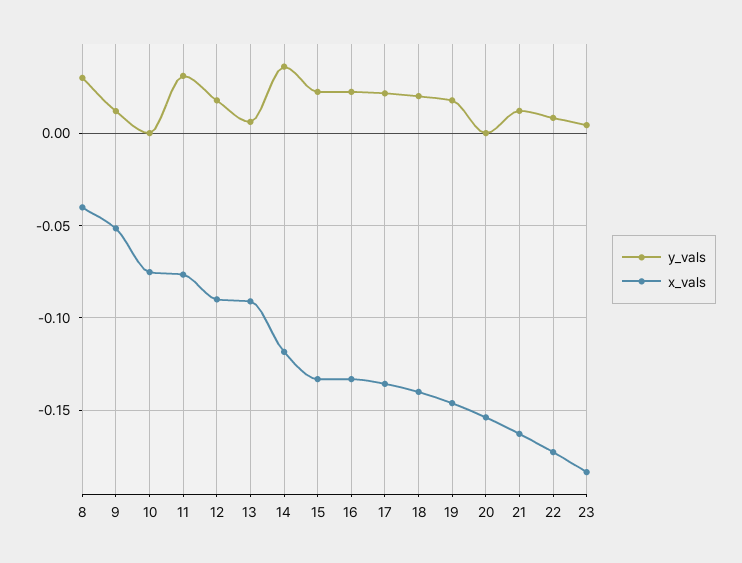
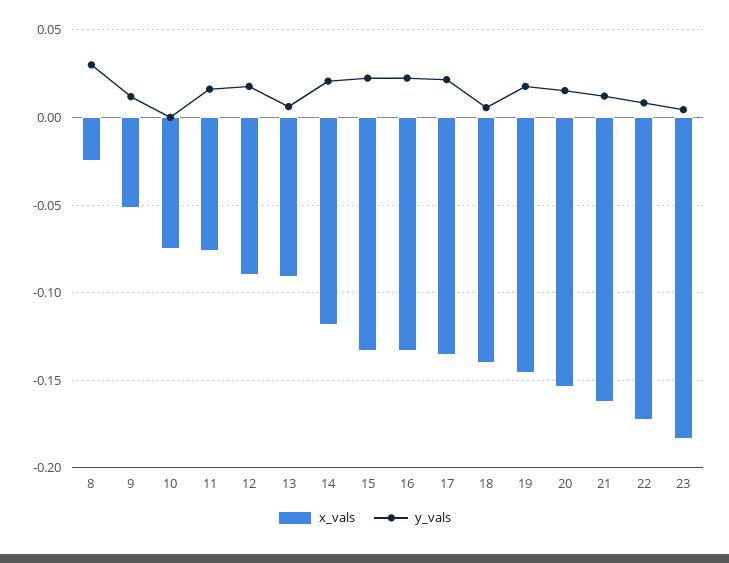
x_vals, 8: -0.04 -> -0.025
y_vals, 11: 0.03 -> 0.015
y_vals, 14: 0.035 -> 0.02
y_vals, 18: 0.02 -> 0.005
y_vals, 20: 0 -> 0.015

